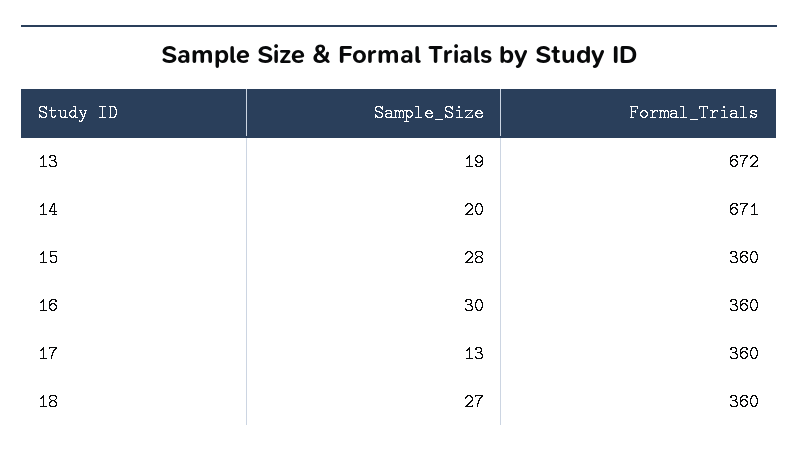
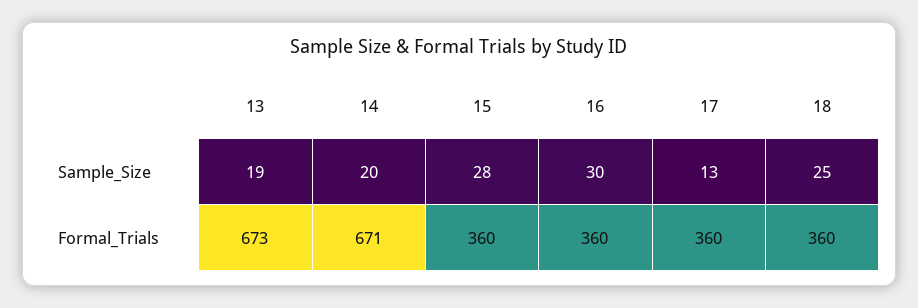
Formal_Trials, 13: 672 -> 673
Sample_Size, 18: 27 -> 25

